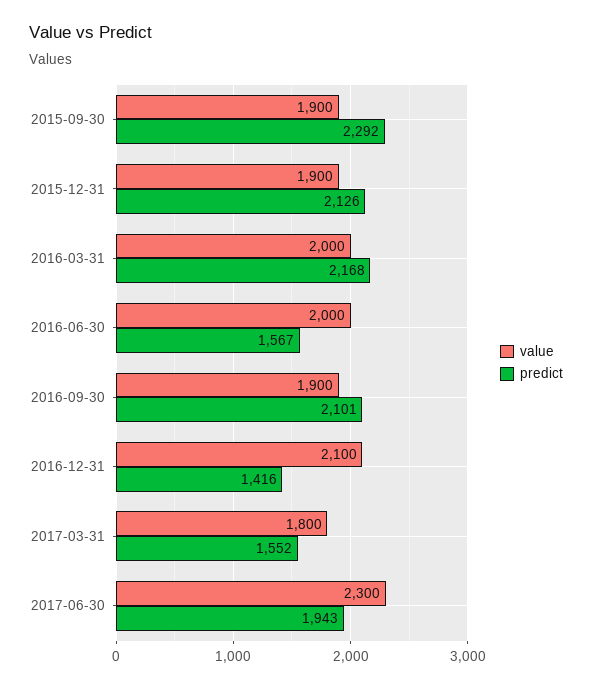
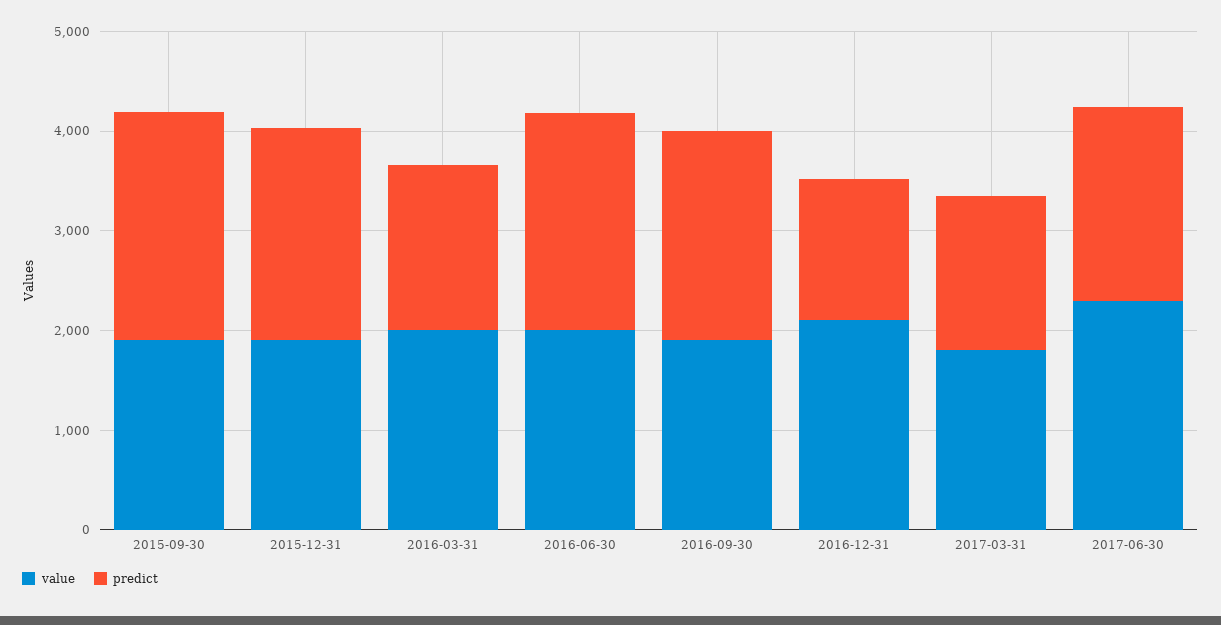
predict, 2016-03-31: 2168 -> 1600
predict, 2016-06-30: 1567 -> 2200

